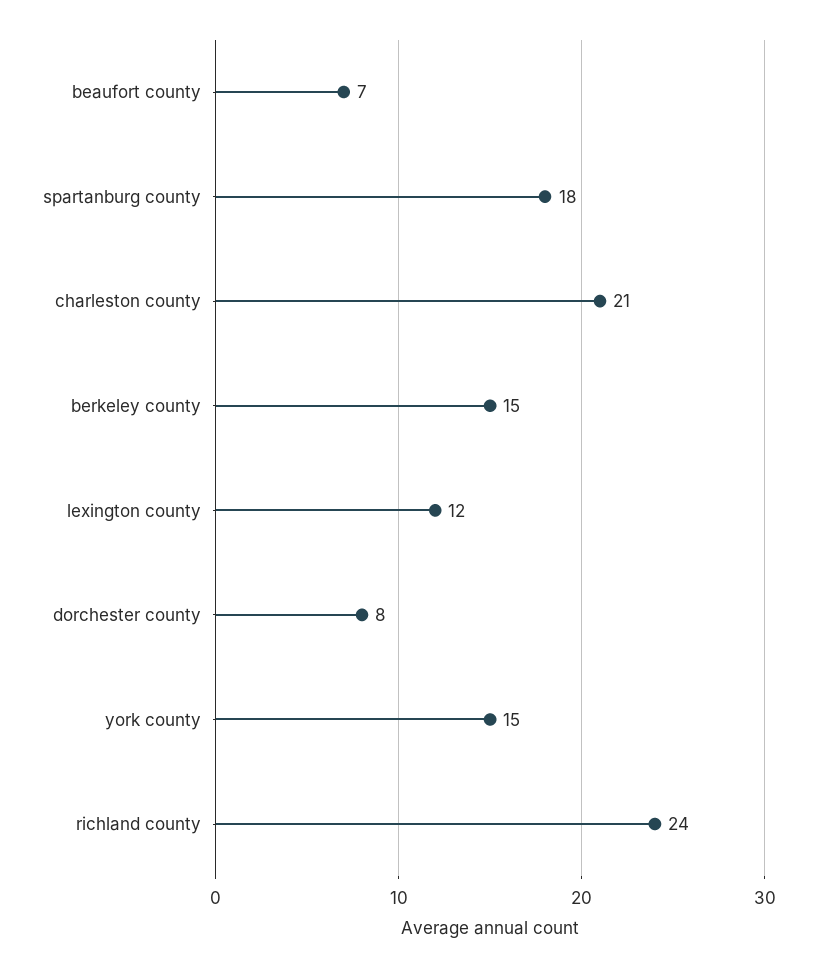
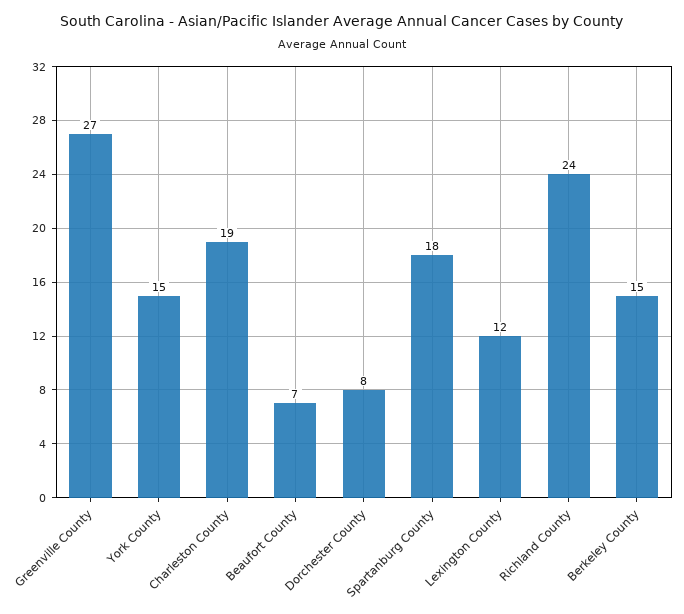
charleston county: 21 -> 19
Greenville County: none -> 27

